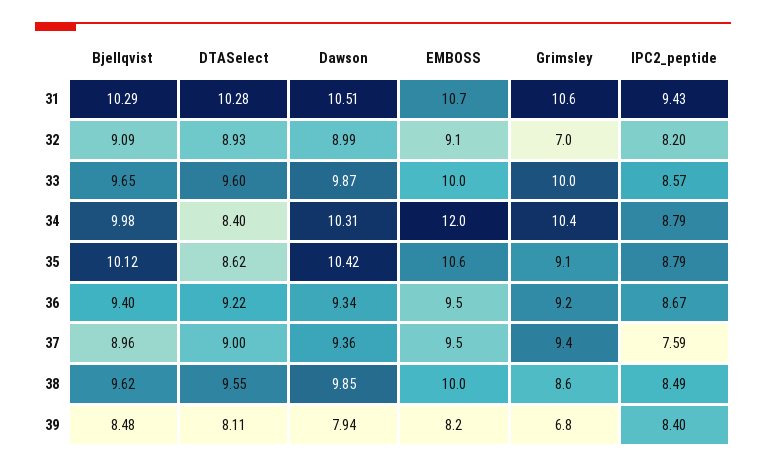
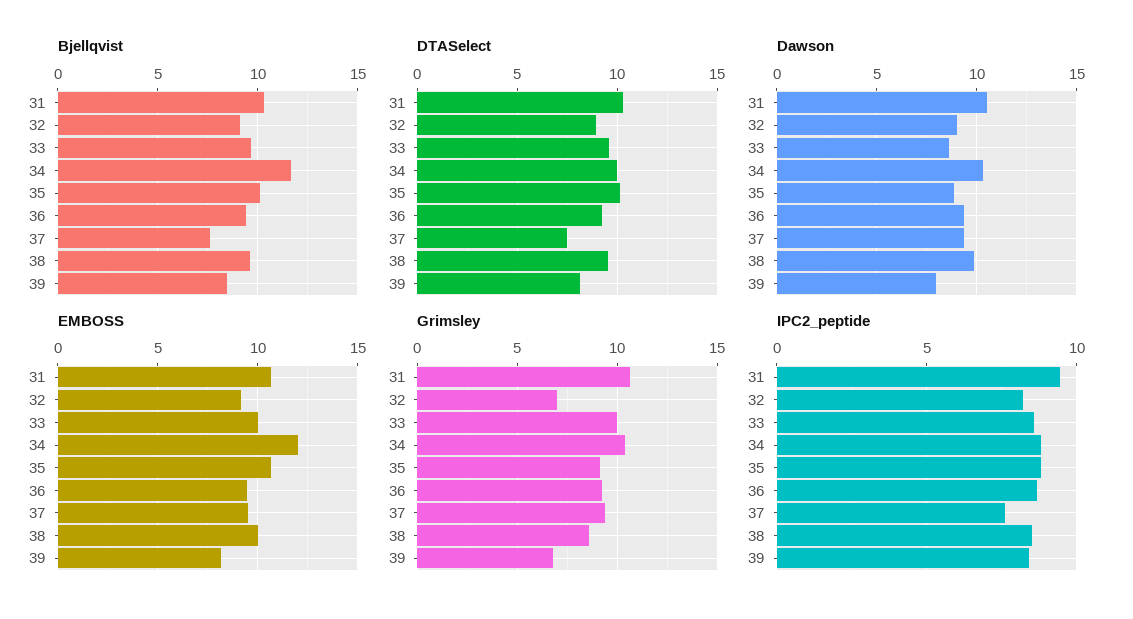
Dawson, 33: 9.87 -> 8.5
Bjellqvist, 34: 9.98 -> 11.5
DTASelect, 34: 8.4 -> 10
DTASelect, 35: 8.62 -> 10
Dawson, 35: 10.42 -> 9
Bjellqvist, 37: 8.96 -> 7.5
DTASelect, 37: 9 -> 7.5

